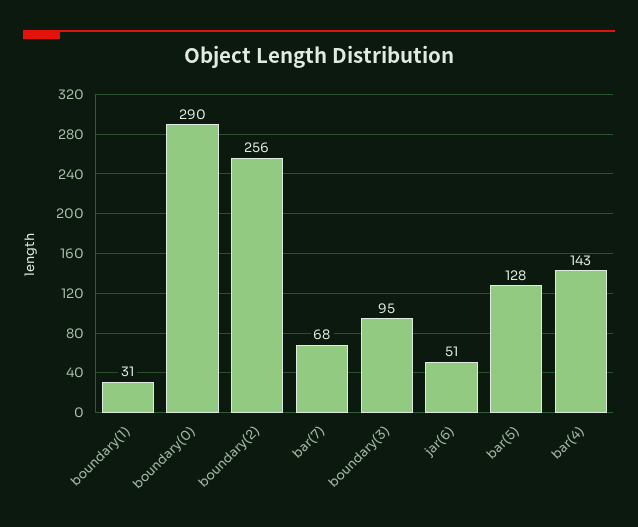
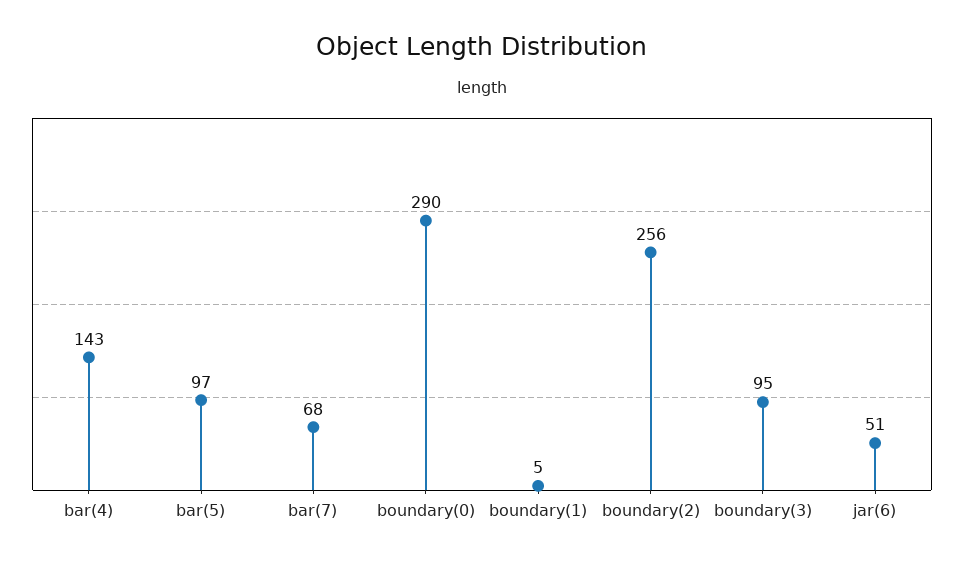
boundary(1): 31 -> 5
bar(5): 128 -> 97

